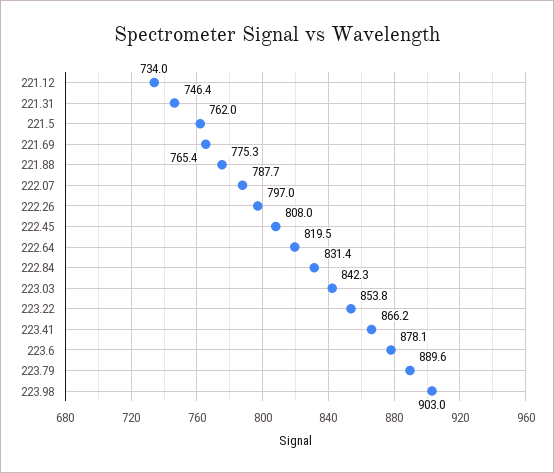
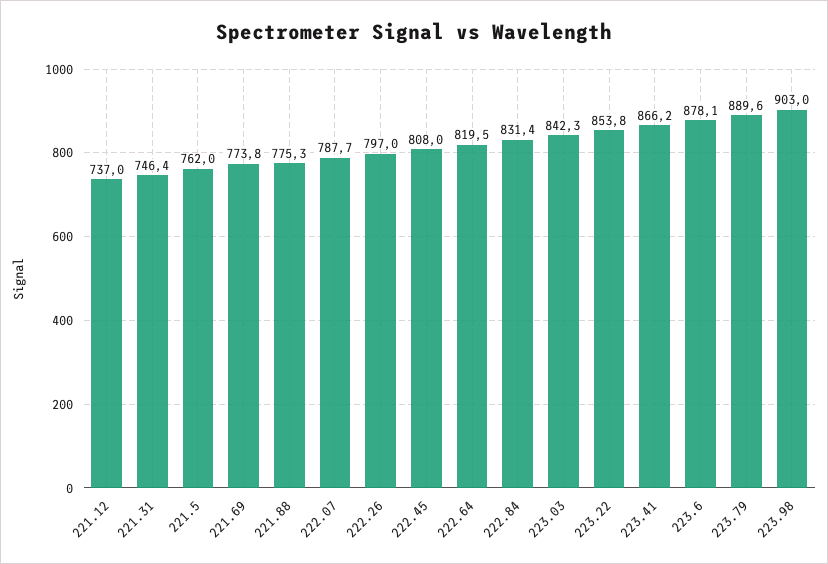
221.12: 734 -> 737
221.69: 765.4 -> 773.8

